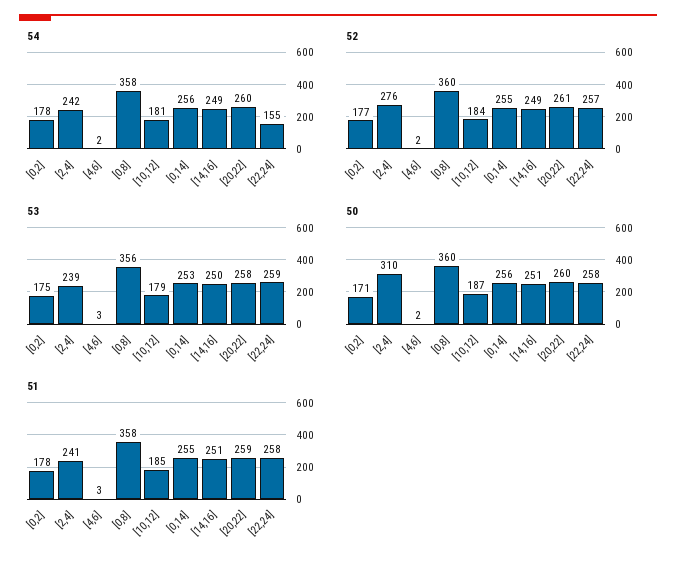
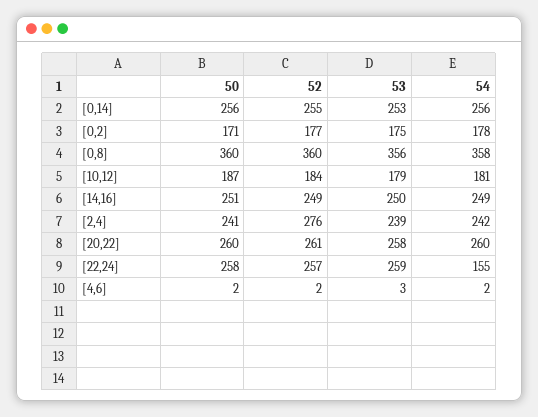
50, [2,4]: 310 -> 241
51, [0,2]: 178 -> none
51, [2,4]: 241 -> none
51, [4,6]: 3 -> none
51, [0,8]: 358 -> none
51, [10,12]: 185 -> none
51, [0,14]: 255 -> none
51, [14,16]: 251 -> none
51, [20,22]: 259 -> none
51, [22,24]: 258 -> none

